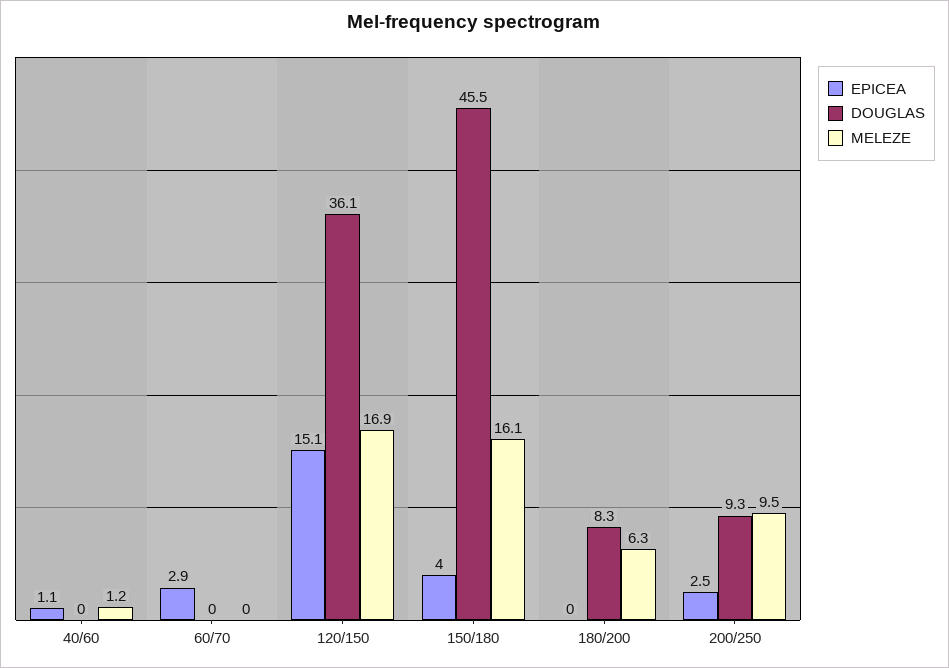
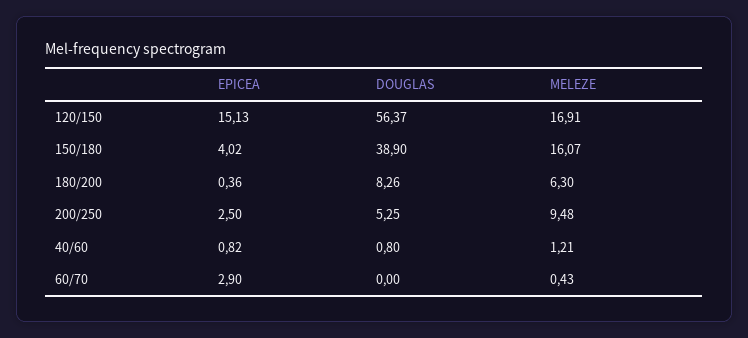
EPICEA, 40/60: 1.1 -> 0.82
DOUGLAS, 40/60: 0 -> 0.8
MELEZE, 60/70: 0 -> 0.43
DOUGLAS, 120/150: 36.1 -> 56.37
DOUGLAS, 150/180: 45.5 -> 38.9
EPICEA, 180/200: 0 -> 0.36
DOUGLAS, 200/250: 9.3 -> 5.25

